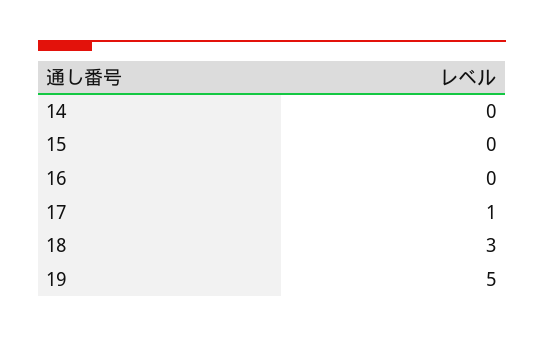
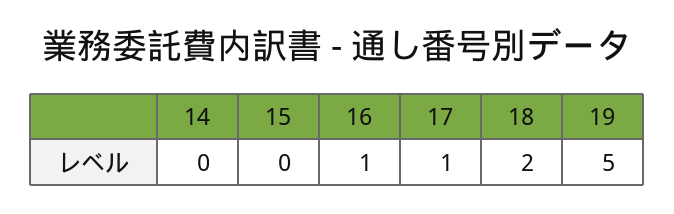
16: 0 -> 1
18: 3 -> 2

